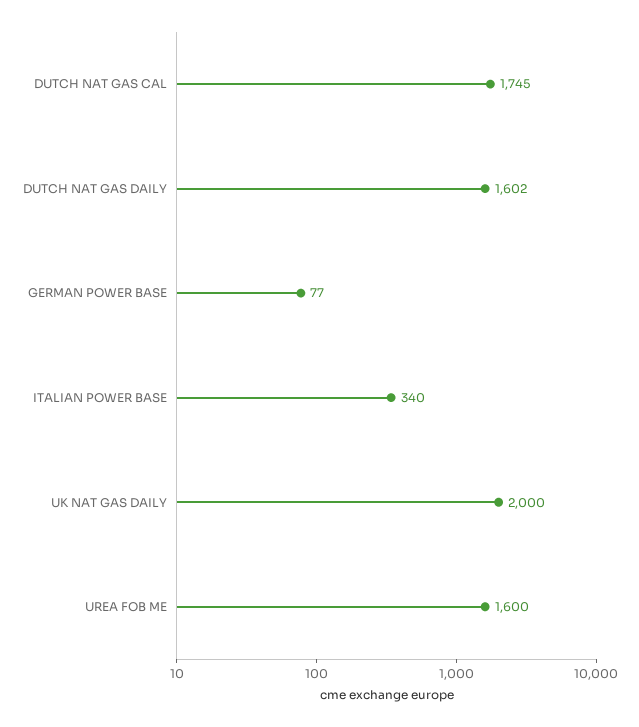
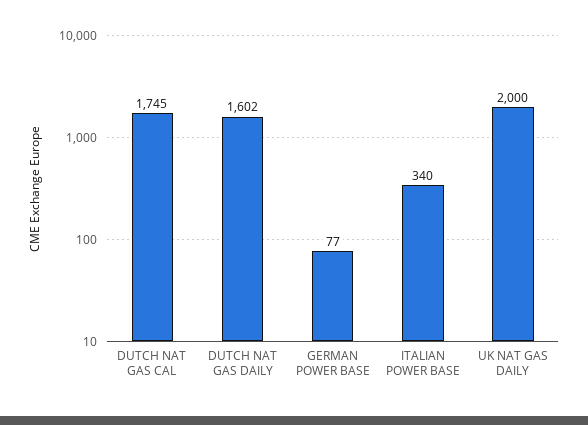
UREA FOB ME: 1600 -> none

